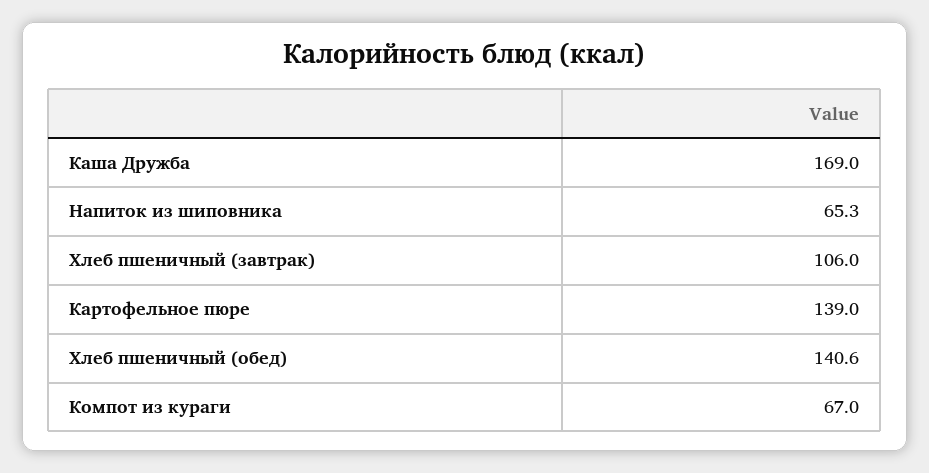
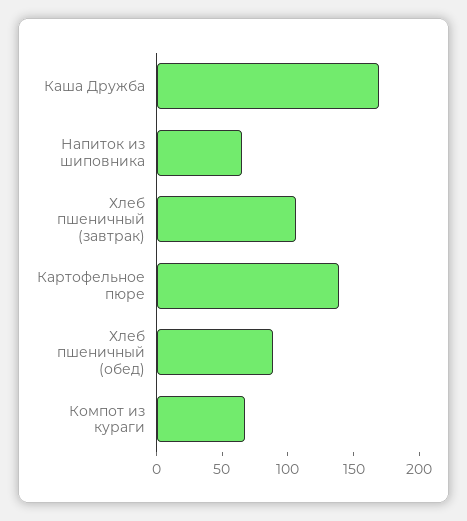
Хлеб пшеничный (обед): 140.6 -> 90

